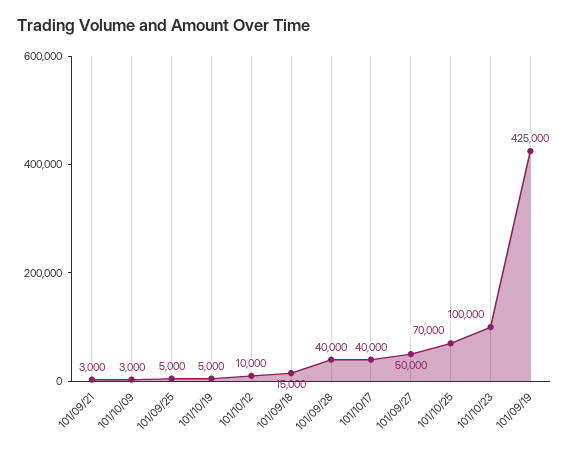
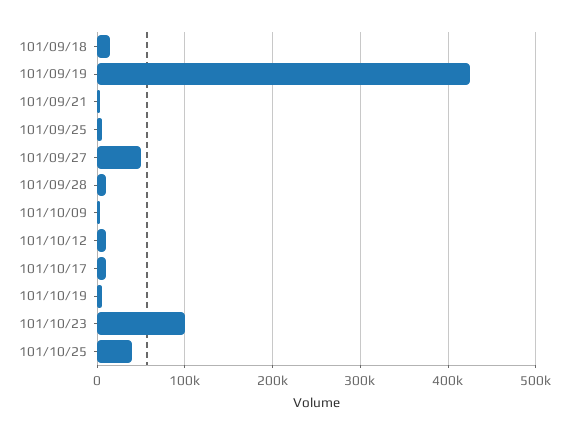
101/09/28: 40000 -> 10000
101/10/17: 40000 -> 10000
101/10/25: 70000 -> 40000

